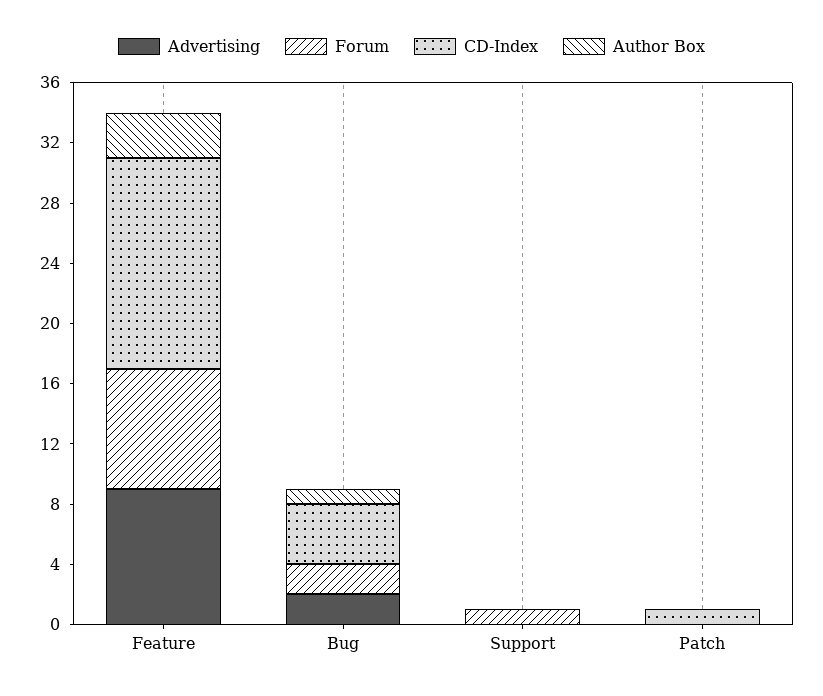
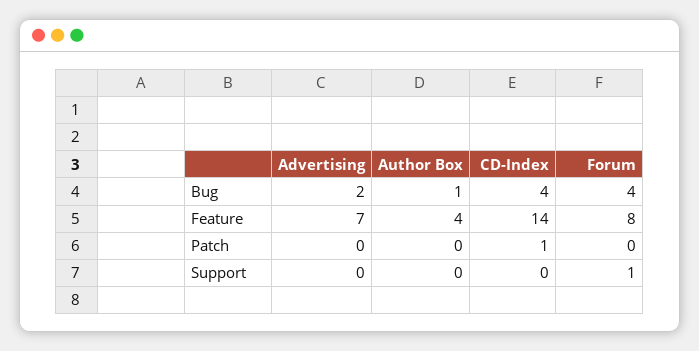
Advertising, Feature: 9 -> 7
Author Box, Feature: 3 -> 4
Forum, Bug: 2 -> 4

